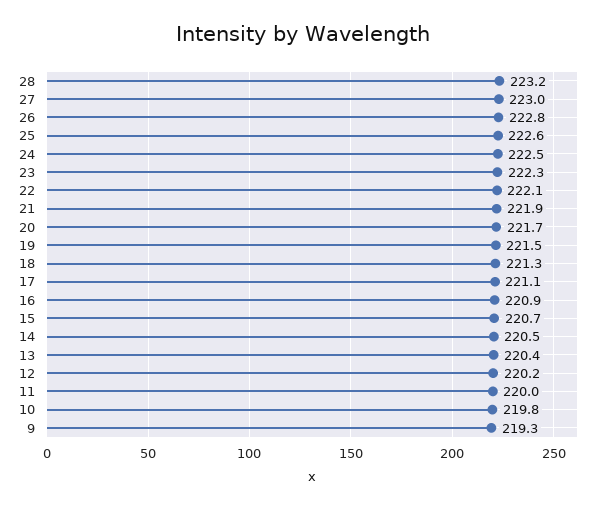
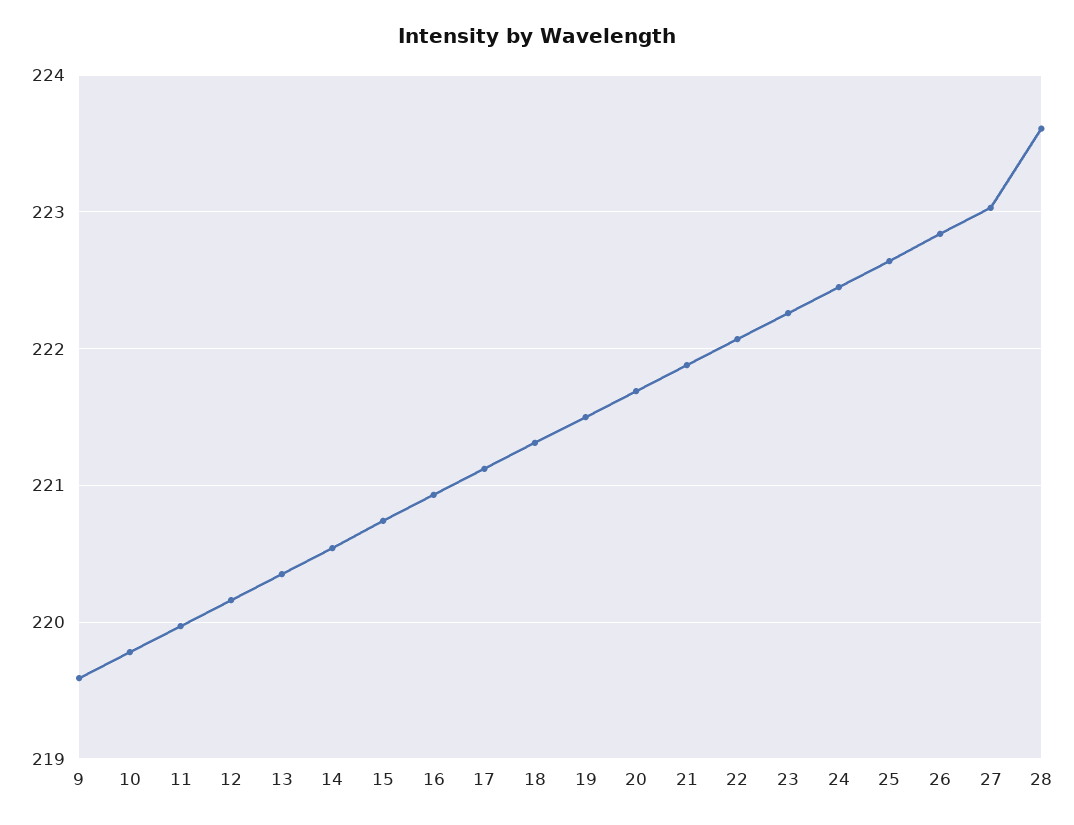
28: 223.2 -> 223.6
9: 219.3 -> 219.6

